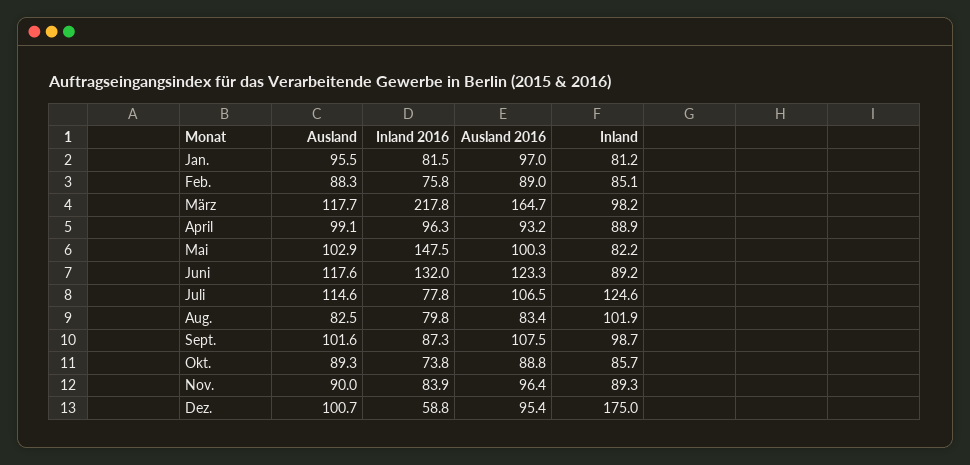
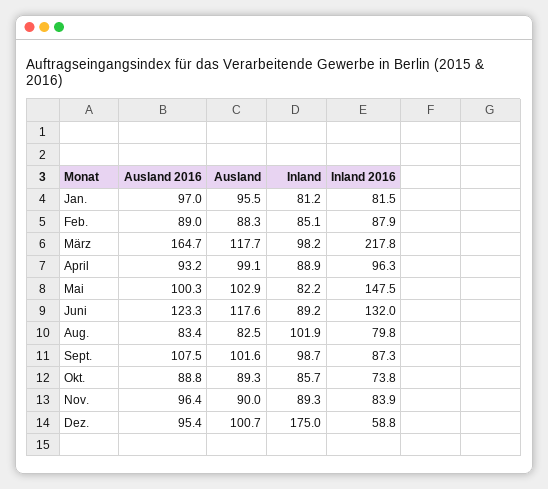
Inland 2016, Feb.: 75.8 -> 87.9
Ausland, Juli: 114.6 -> none
Inland 2016, Juli: 77.8 -> none
Ausland 2016, Juli: 106.5 -> none
Inland, Juli: 124.6 -> none

